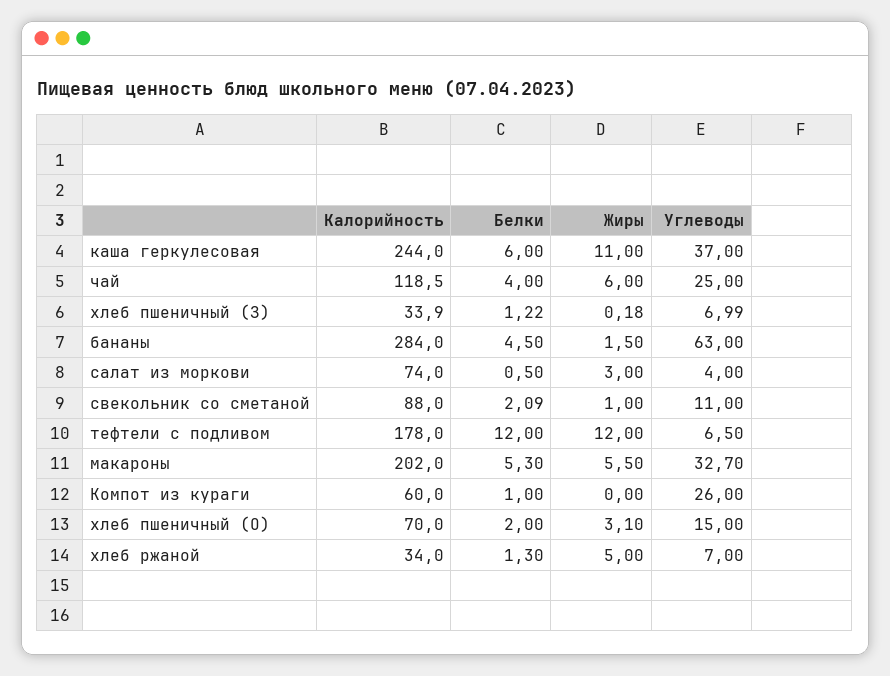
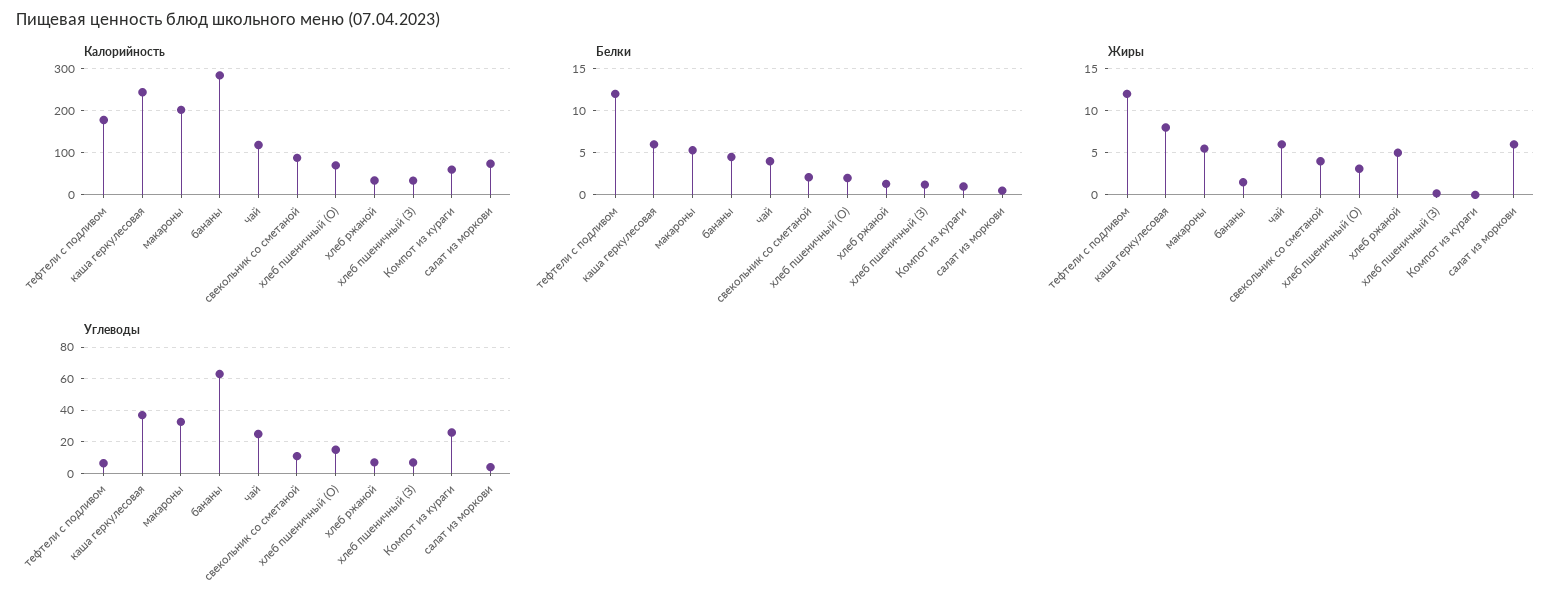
Жиры, каша геркулесовая: 11 -> 8
Жиры, салат из моркови: 3 -> 6
Жиры, свекольник со сметаной: 1 -> 4

